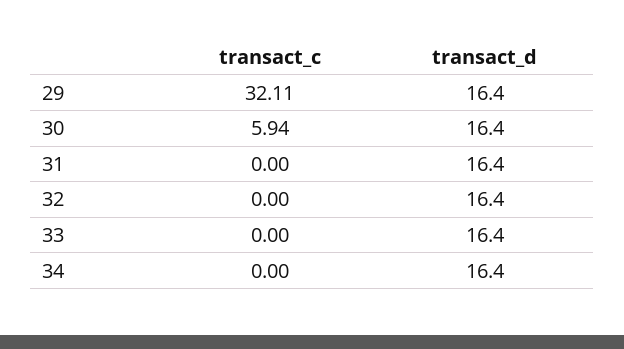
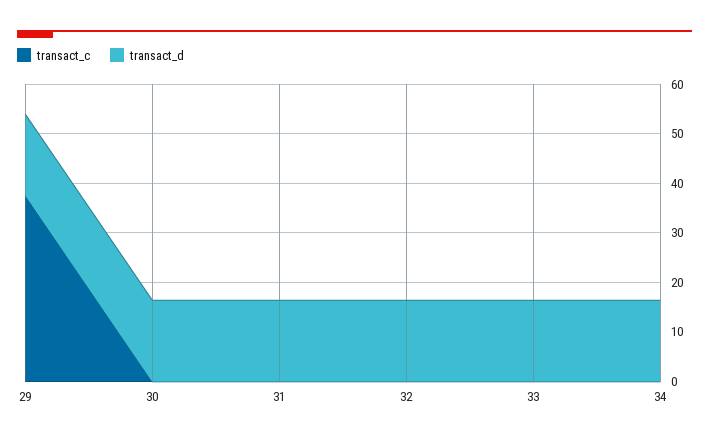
transact_c, 29: 32.11 -> 38
transact_c, 30: 5.94 -> 0

